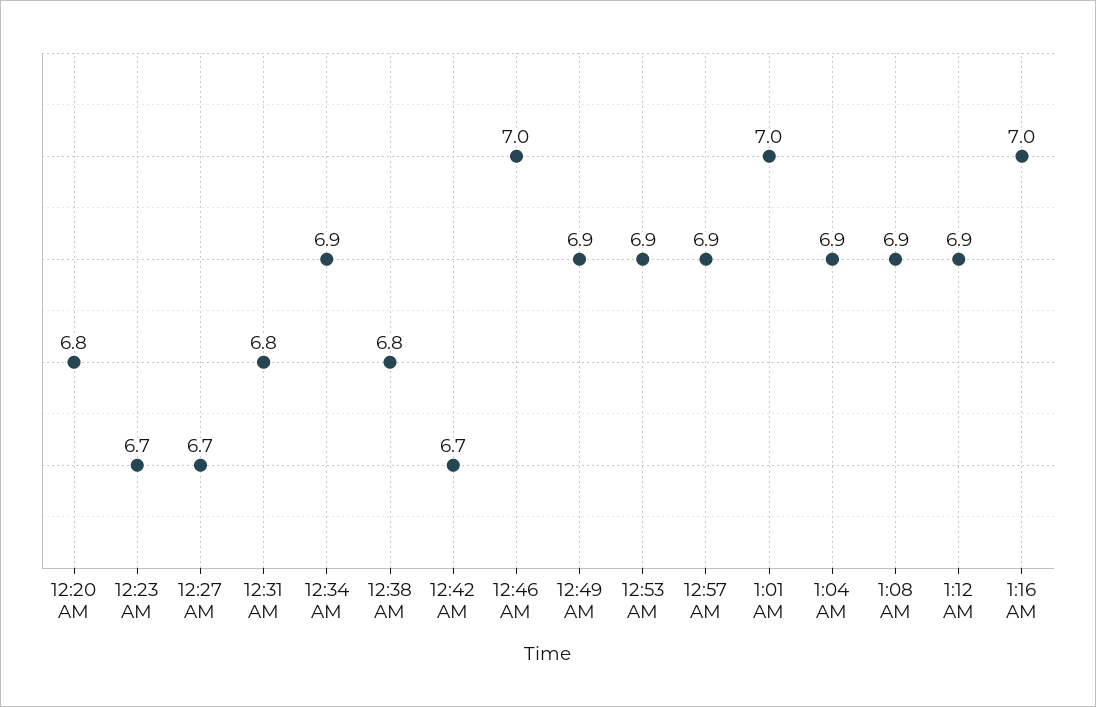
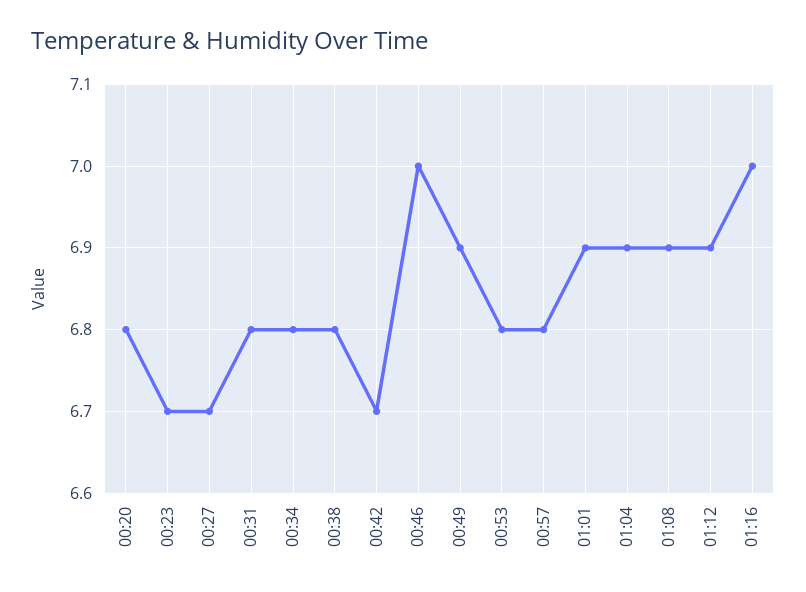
12:34 AM: 6.9 -> 6.8
12:53 AM: 6.9 -> 6.8
12:57 AM: 6.9 -> 6.8
1:01 AM: 7 -> 6.9

